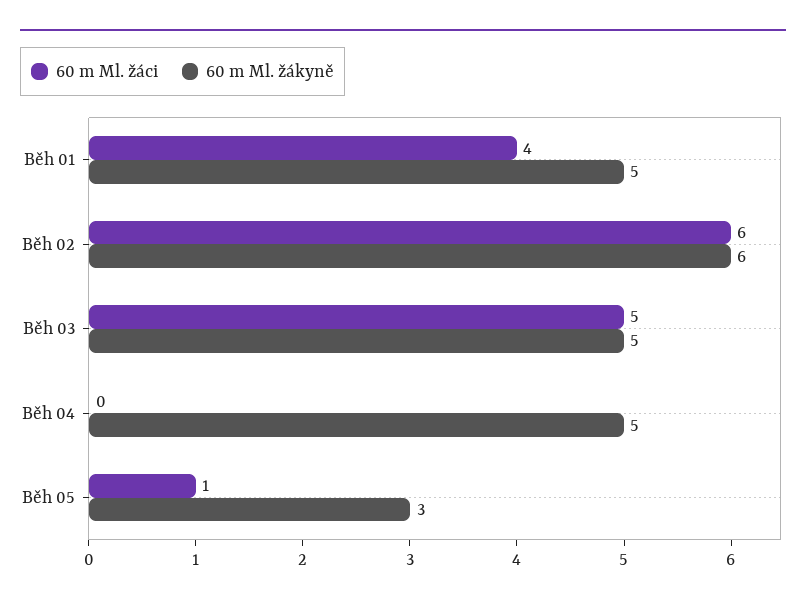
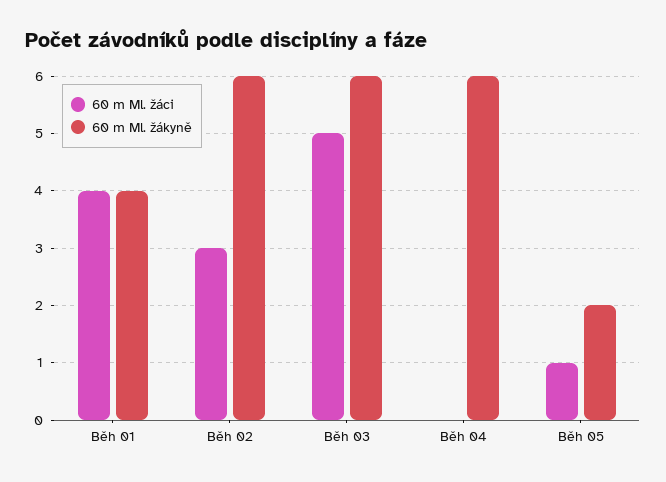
60 m Ml. žákyně, Běh 01: 5 -> 4
60 m Ml. žáci, Běh 02: 6 -> 3
60 m Ml. žákyně, Běh 03: 5 -> 6
60 m Ml. žákyně, Běh 04: 5 -> 6
60 m Ml. žákyně, Běh 05: 3 -> 2

